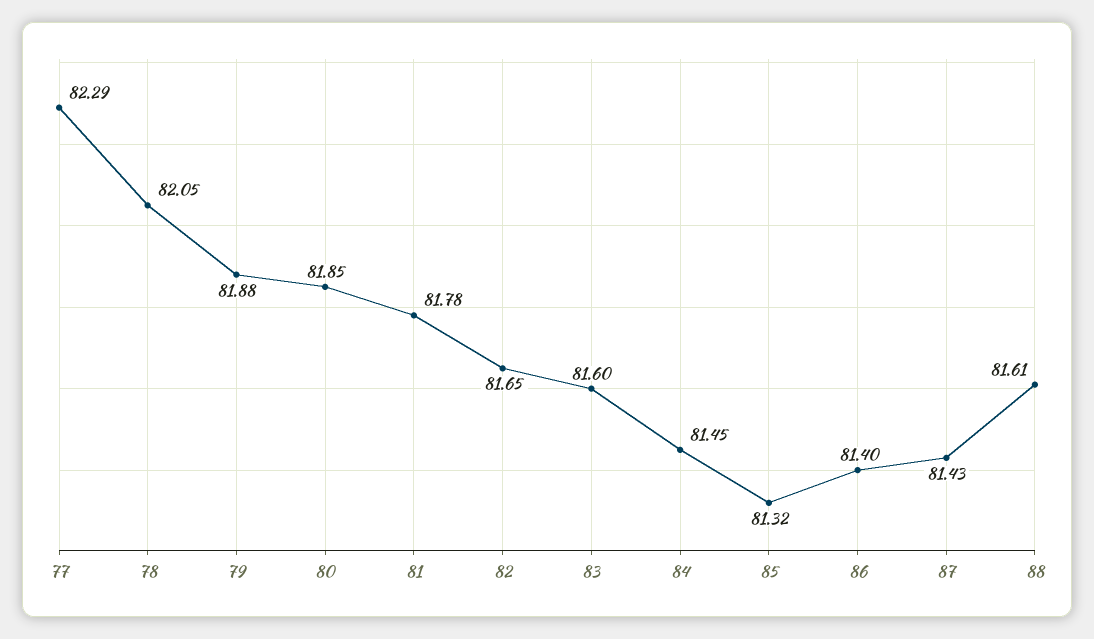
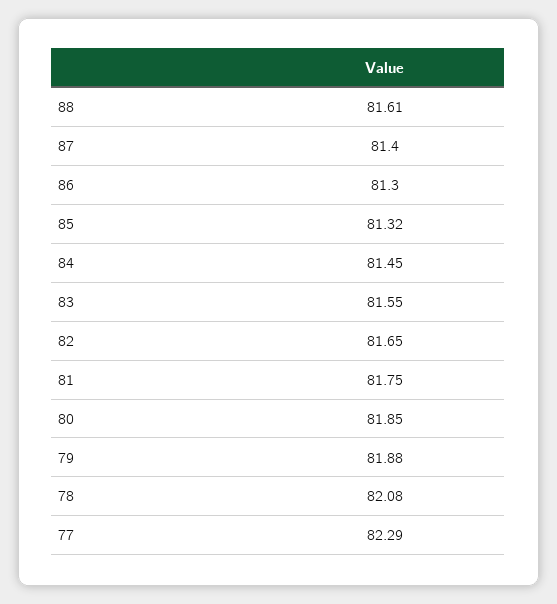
78: 82.05 -> 82.08
81: 81.78 -> 81.75
83: 81.6 -> 81.55
86: 81.4 -> 81.3
87: 81.43 -> 81.4

